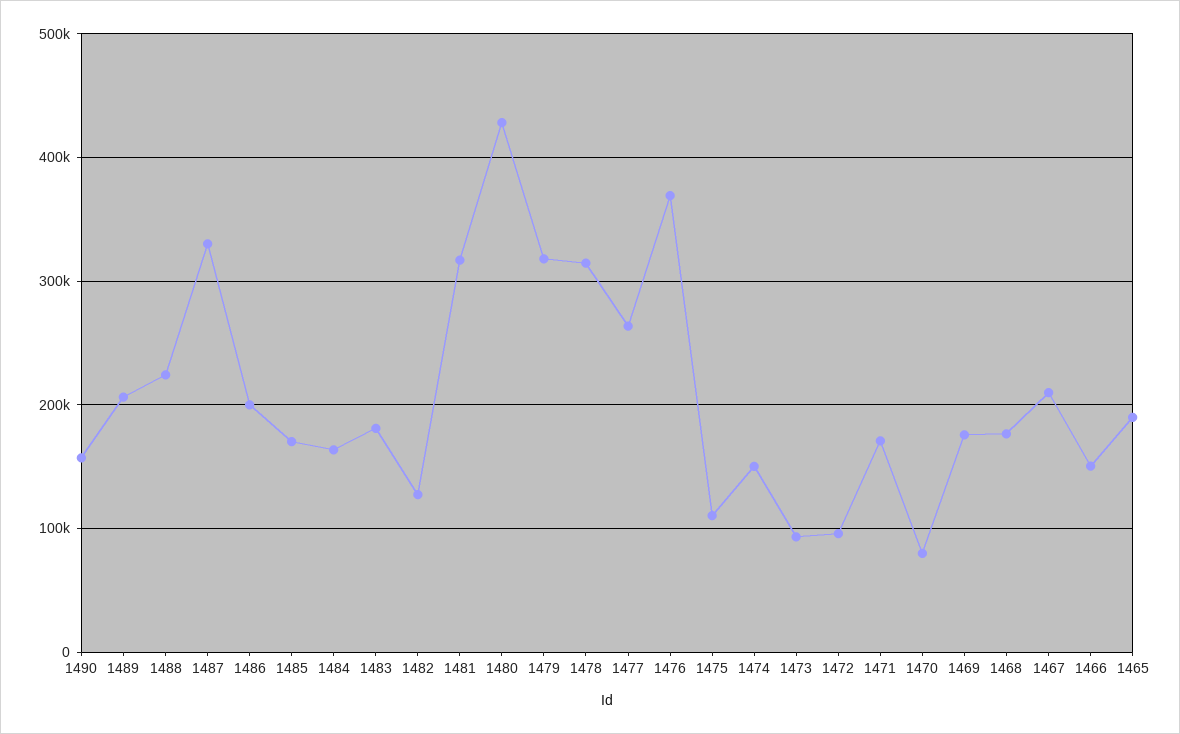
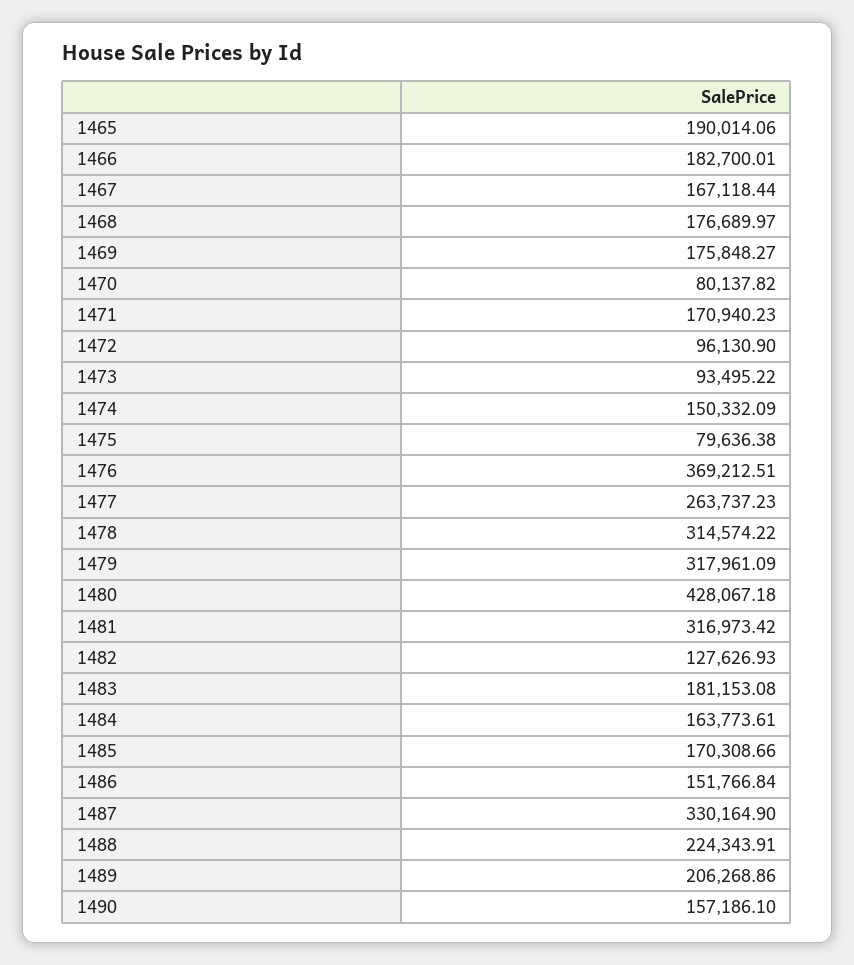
1486: 200000 -> 151766.84
1475: 110000 -> 79636.38
1467: 210000 -> 167118.44
1466: 150000 -> 182700.01

